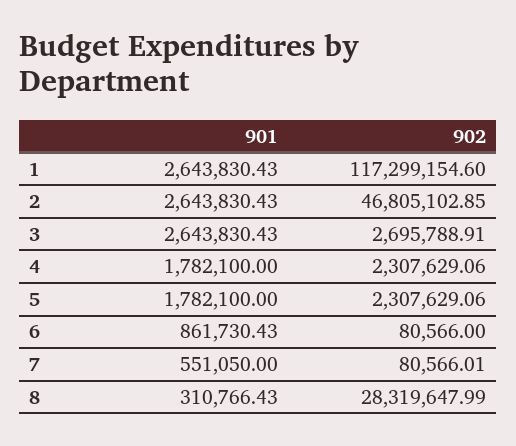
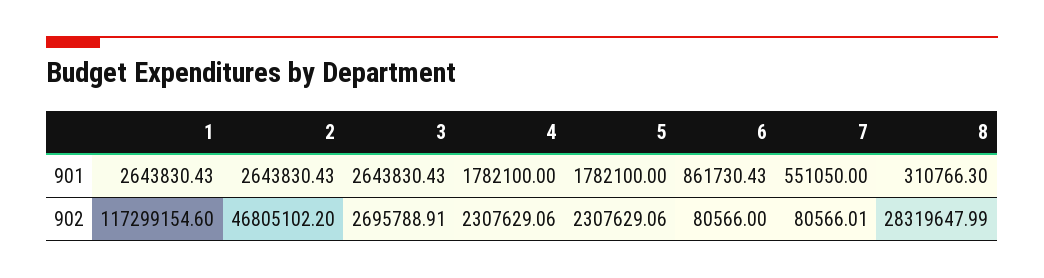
902, 2: 46805102.85 -> 46805102.2
901, 8: 310766.43 -> 310766.3

